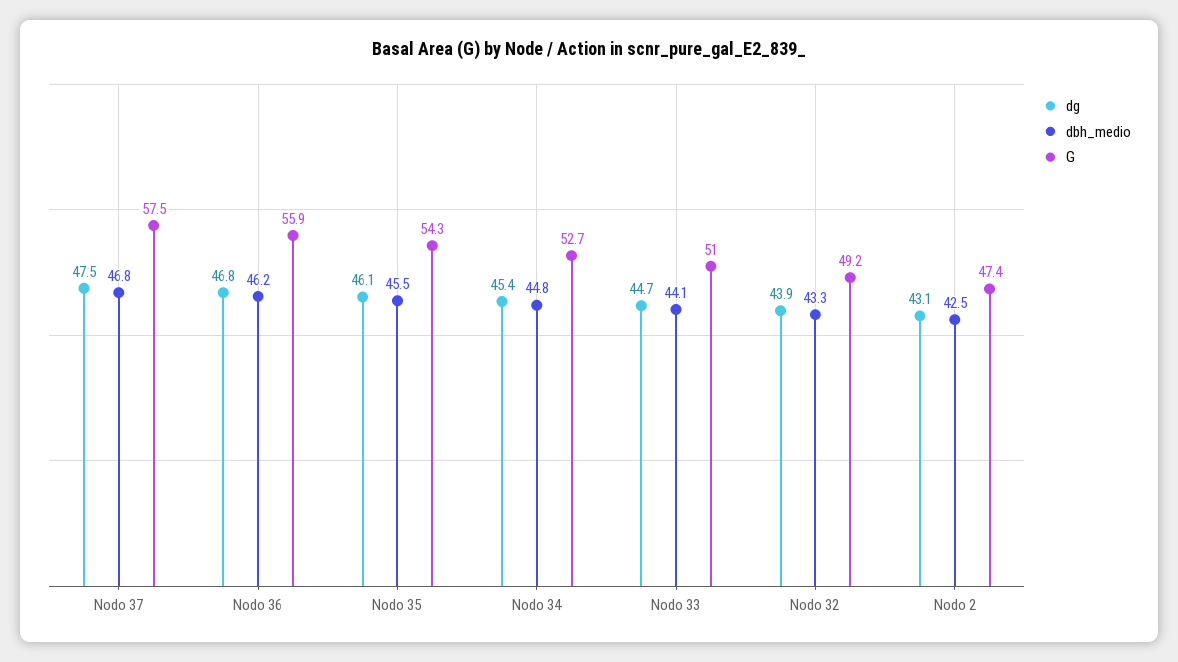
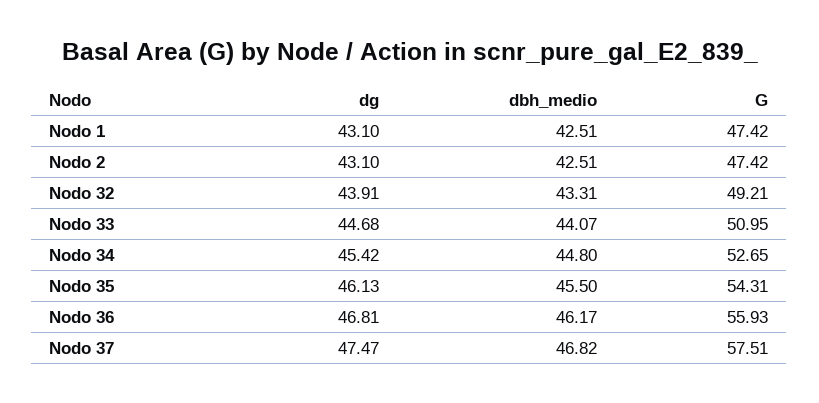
dg, Nodo 1: none -> 43.1
dbh_medio, Nodo 1: none -> 42.51
G, Nodo 1: none -> 47.42

